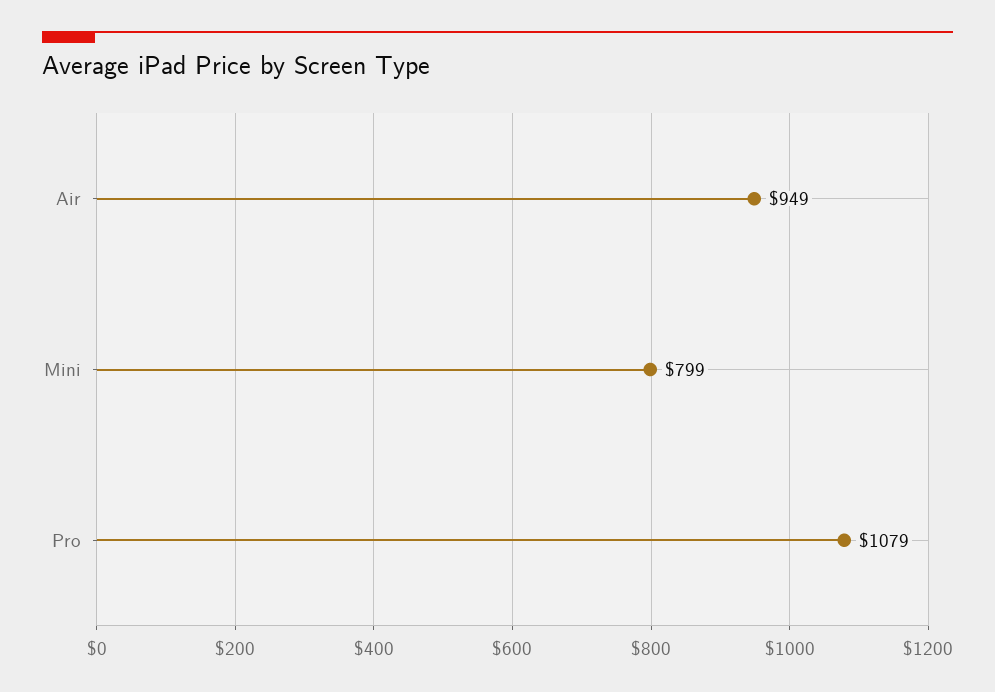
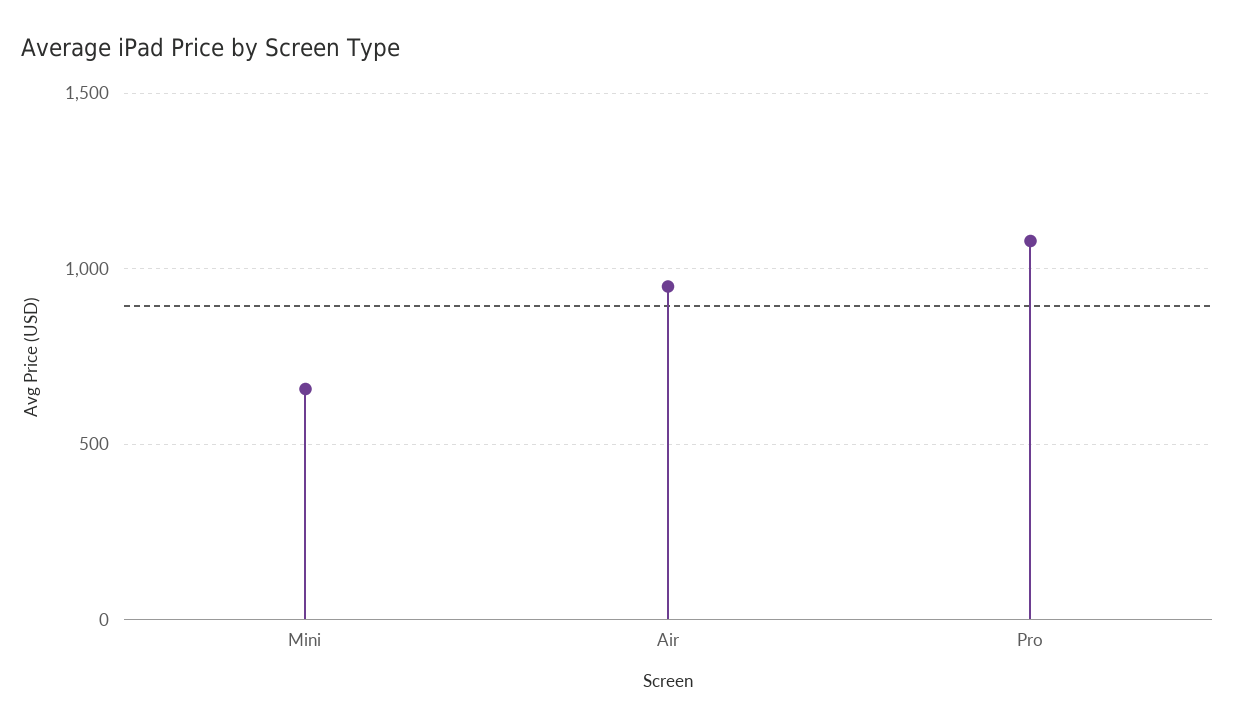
Mini: 799 -> 650

